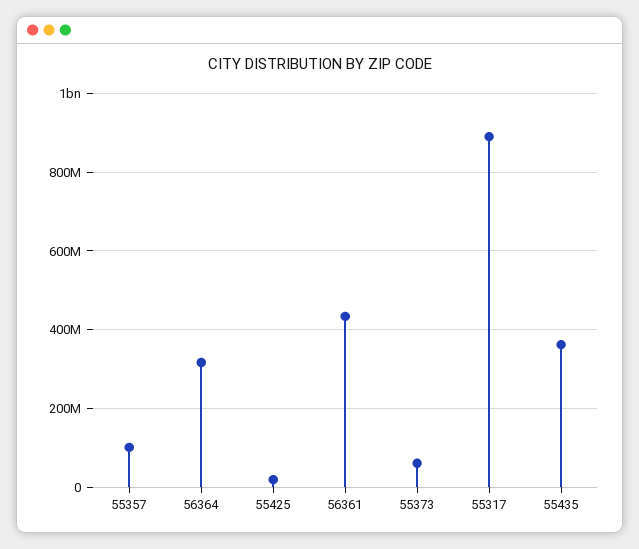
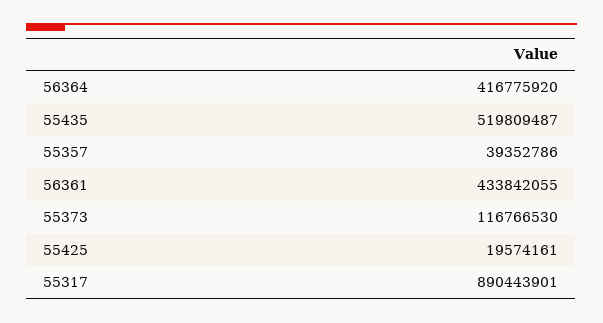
55357: 100000000 -> 39352786
56364: 320000000 -> 416775920
55373: 60000000 -> 116766530
55435: 360000000 -> 519809487

